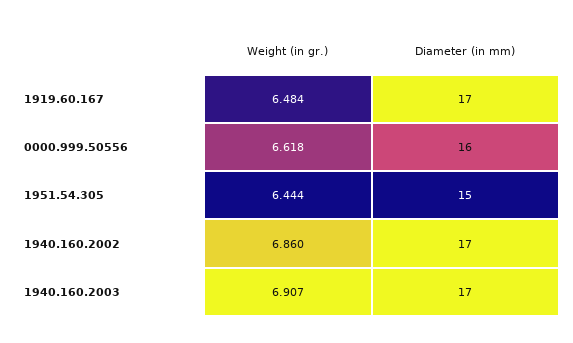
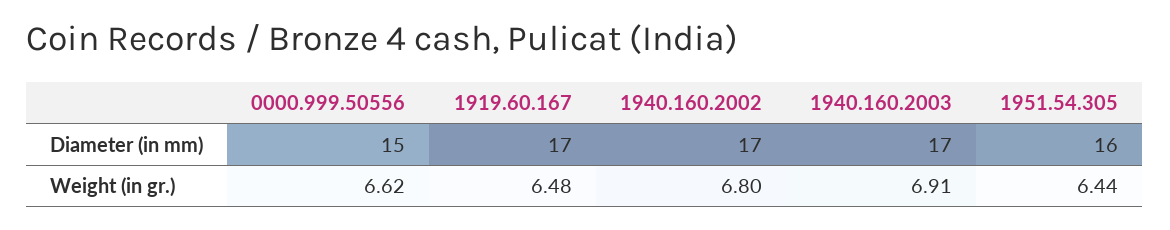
Diameter (in mm), 0000.999.50556: 16 -> 15
Diameter (in mm), 1951.54.305: 15 -> 16
Weight (in gr.), 1940.160.2002: 6.86 -> 6.8

